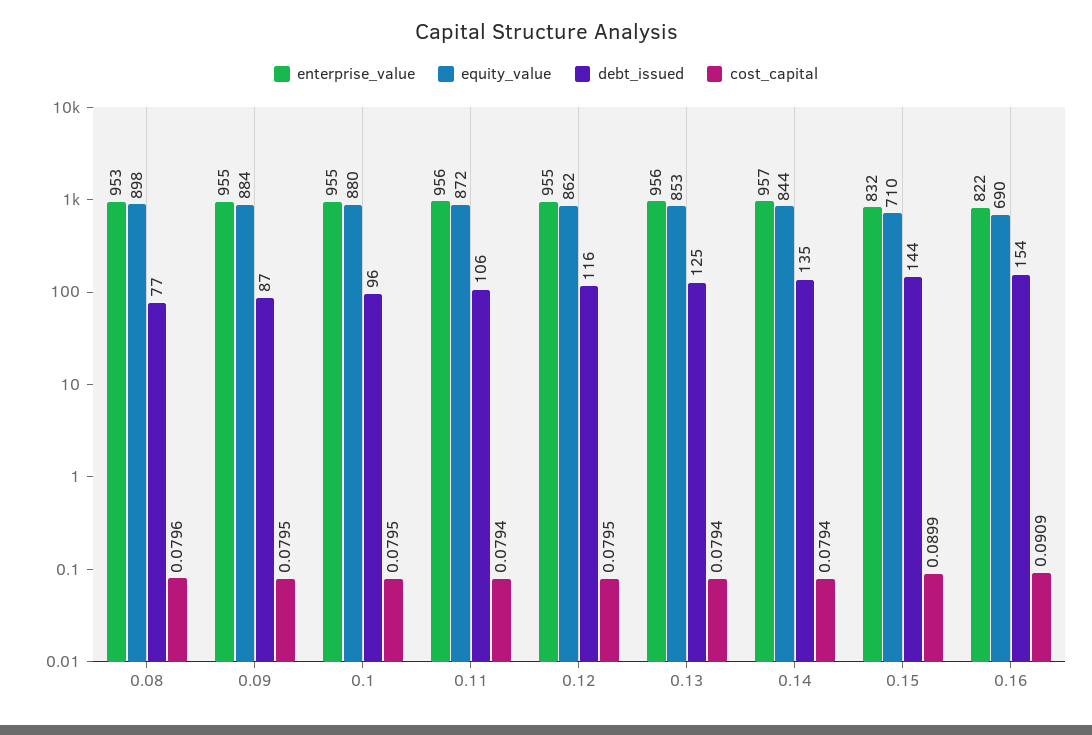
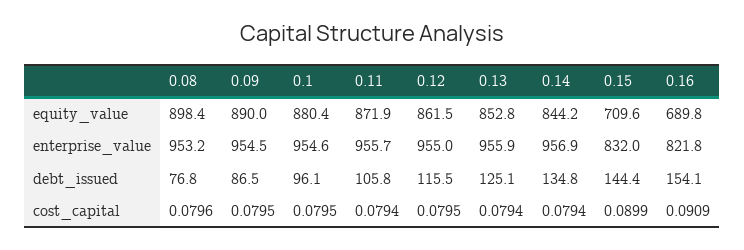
equity_value, 0.09: 884 -> 890

